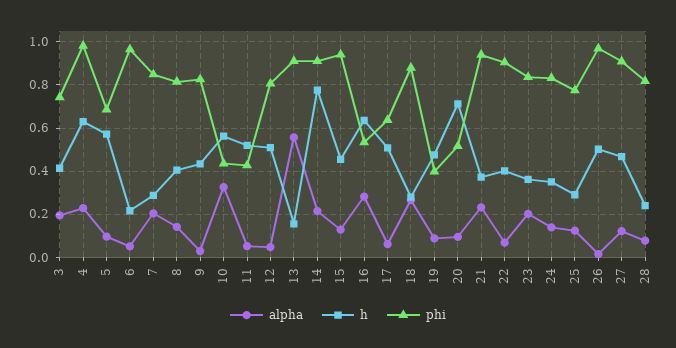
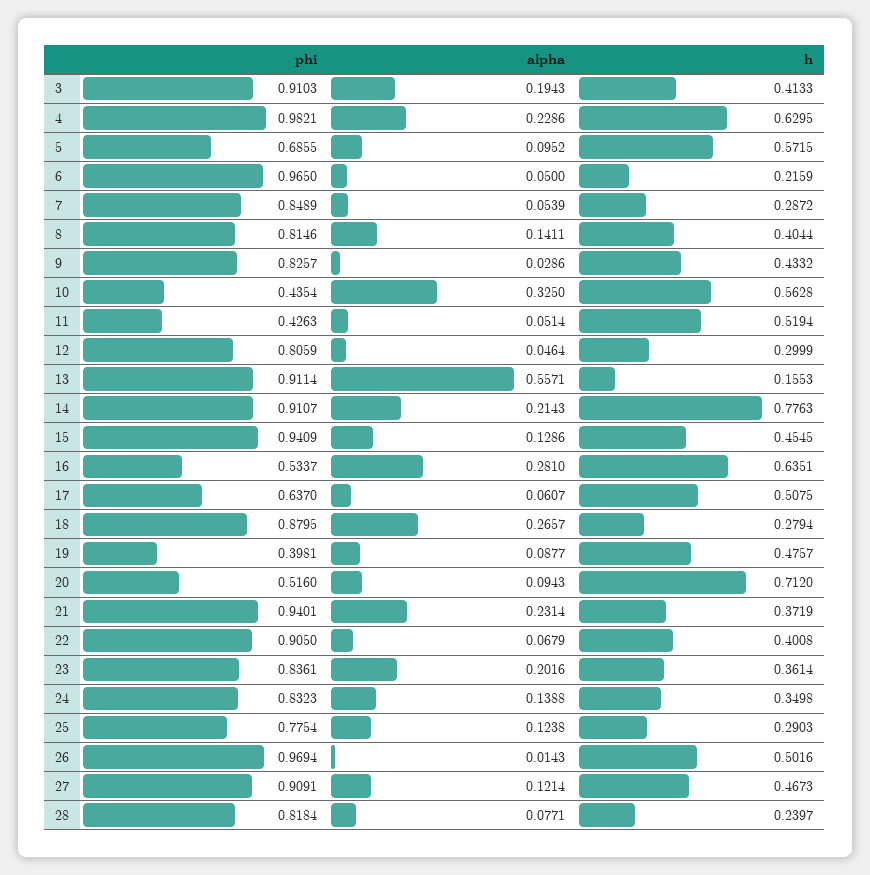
phi, 3: 0.75 -> 0.9103
alpha, 7: 0.2 -> 0.0539
h, 12: 0.5 -> 0.2999

